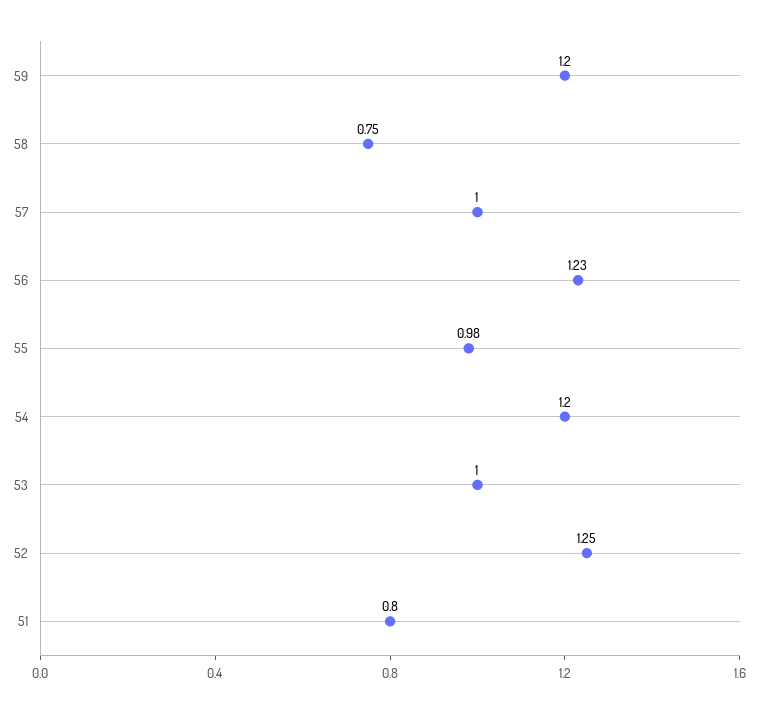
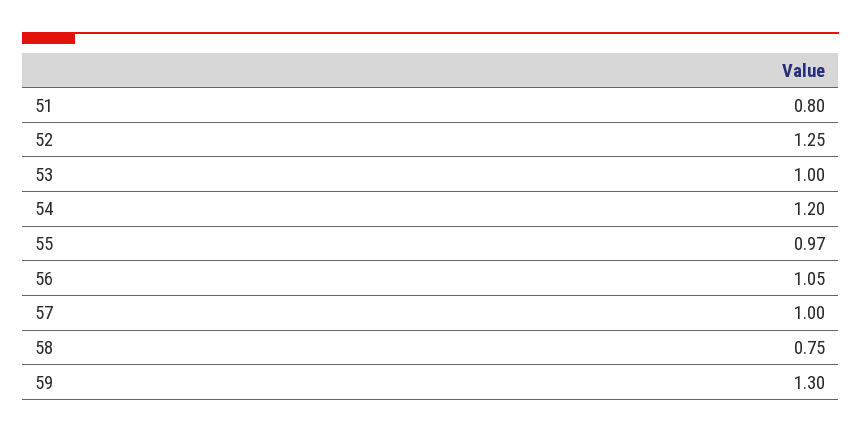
59: 1.2 -> 1.3
56: 1.23 -> 1.05
55: 0.98 -> 0.97

